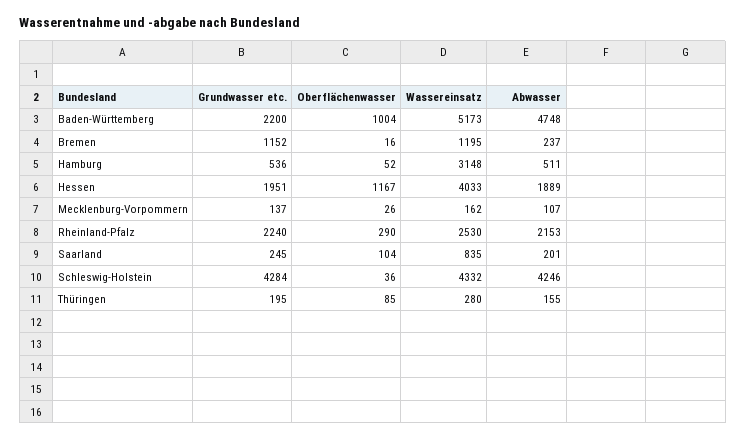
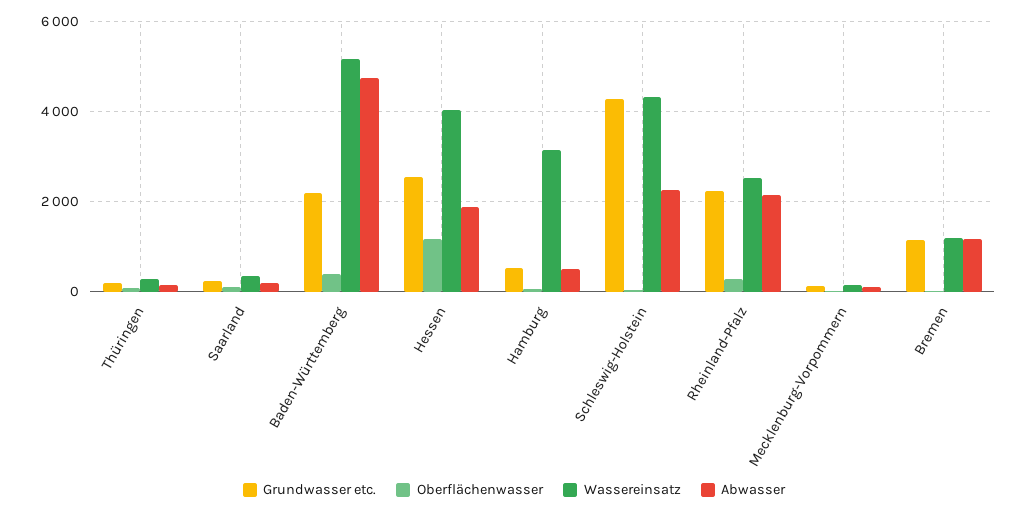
Oberflächenwasser, Baden-Württemberg: 1004 -> 400
Abwasser, Bremen: 237 -> 1200
Grundwasser etc., Hessen: 1951 -> 2600
Wassereinsatz, Saarland: 835 -> 400
Abwasser, Schleswig-Holstein: 4246 -> 2200

